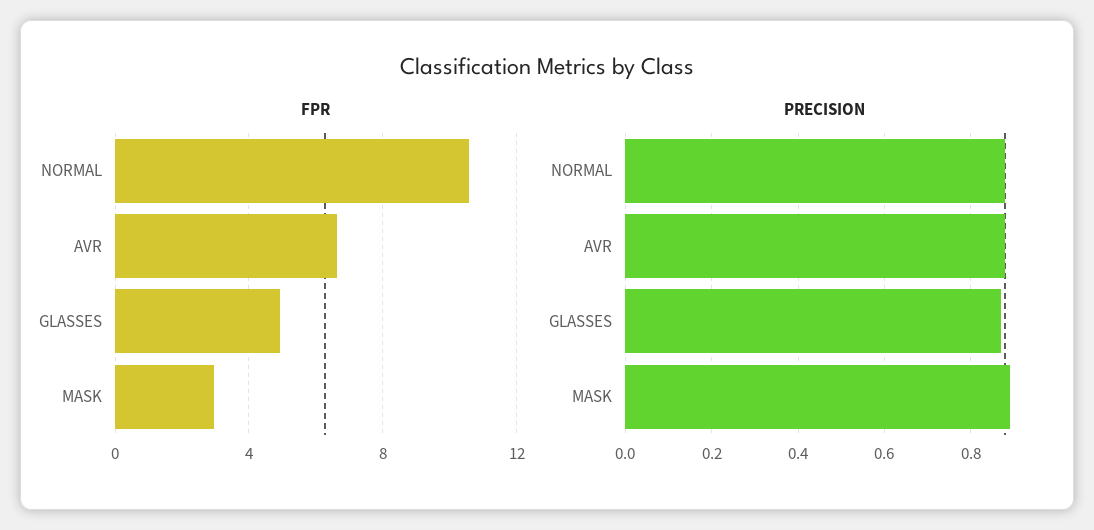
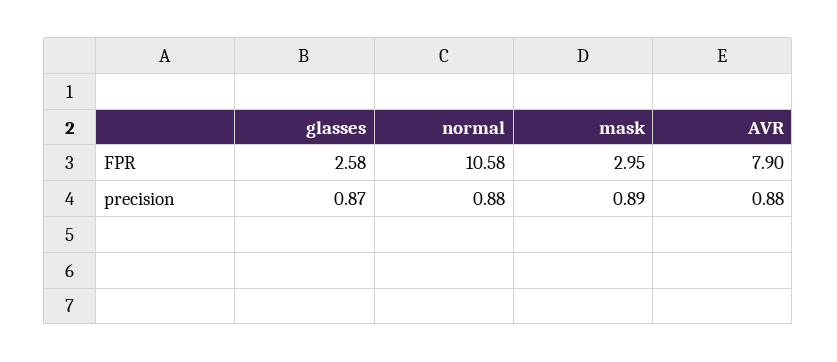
FPR, AVR: 6.5 -> 7.9
FPR, GLASSES: 5 -> 2.58

